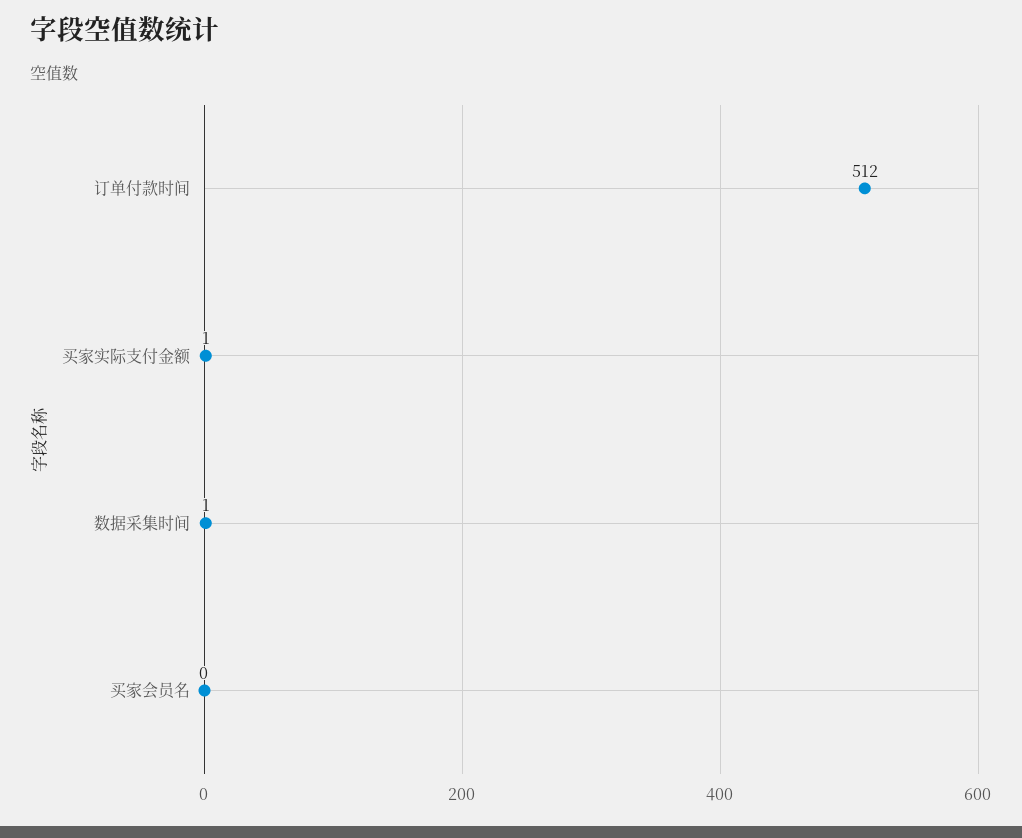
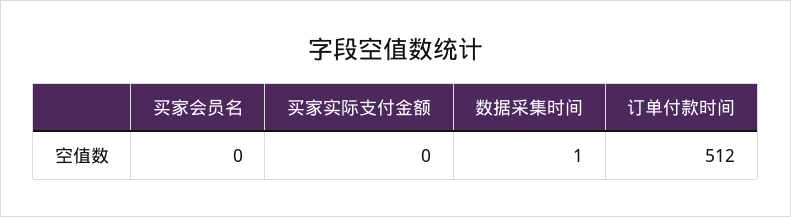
买家实际支付金额: 1 -> 0

